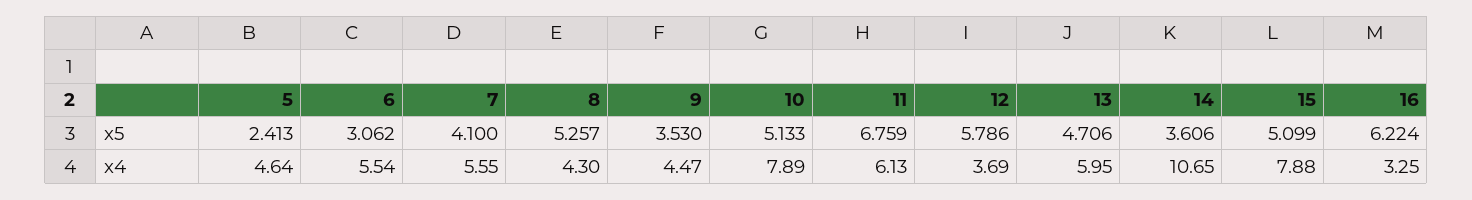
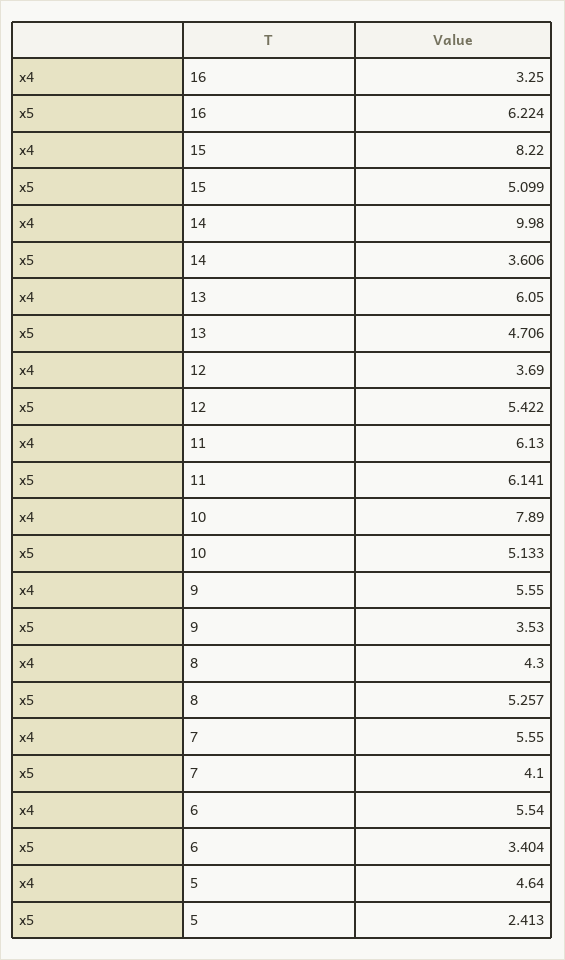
6, x5: 3.062 -> 3.404
11, x5: 6.759 -> 6.141
12, x5: 5.786 -> 5.422
9, x4: 4.47 -> 5.55
13, x4: 5.95 -> 6.05
14, x4: 10.65 -> 9.98
15, x4: 7.88 -> 8.22

